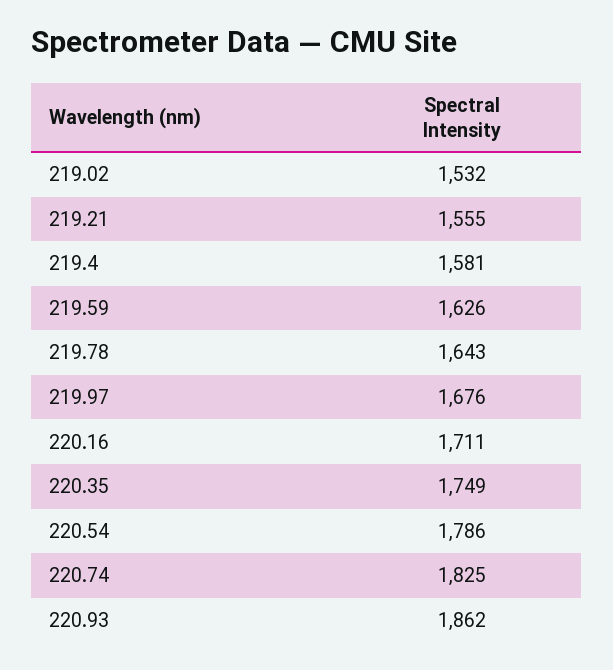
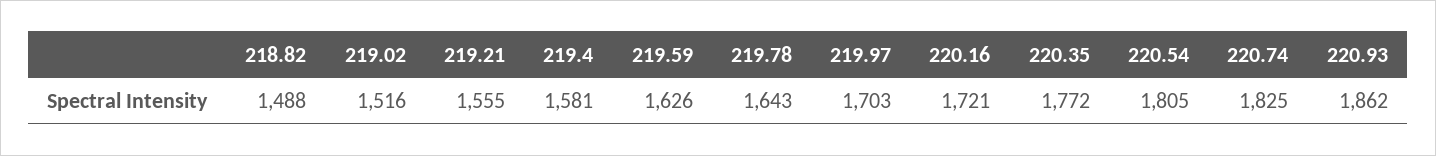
219.02: 1532 -> 1516
219.97: 1676 -> 1703
220.16: 1711 -> 1721
220.35: 1749 -> 1772
220.54: 1786 -> 1805
218.82: none -> 1488

